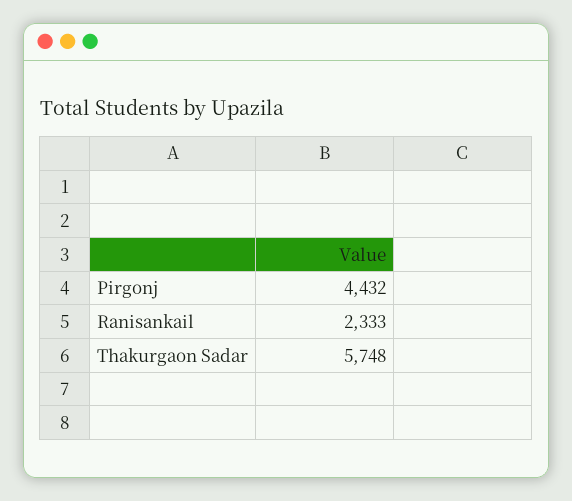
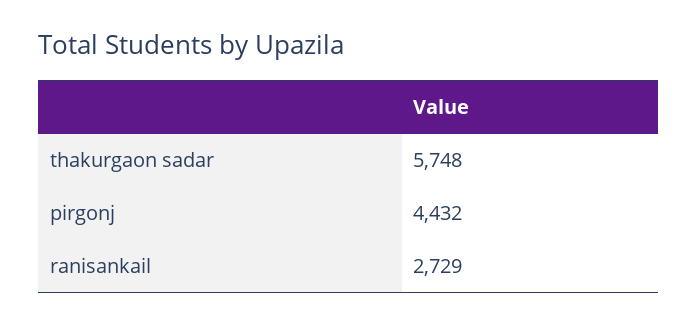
Ranisankail: 2333 -> 2729

